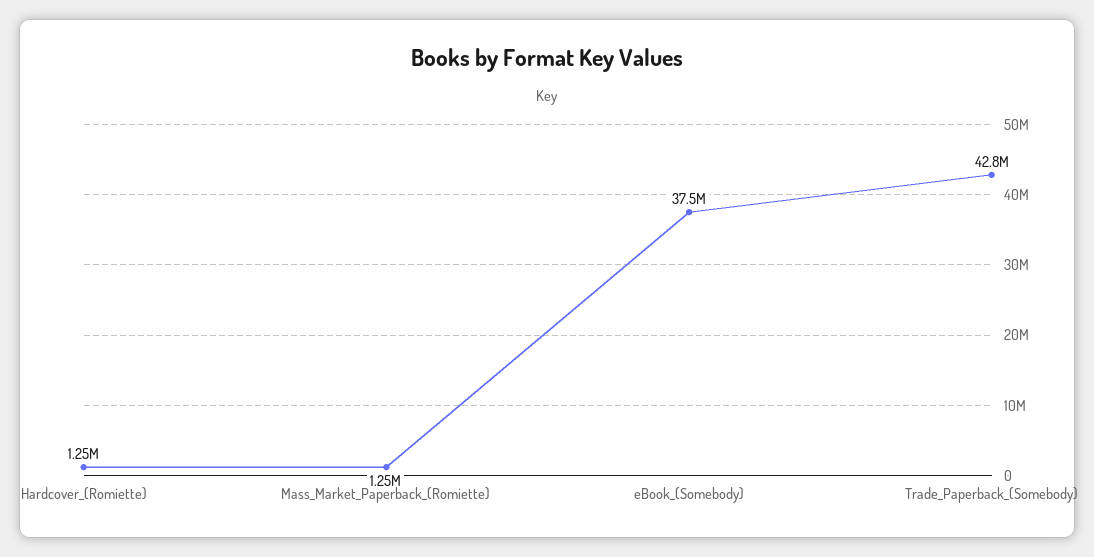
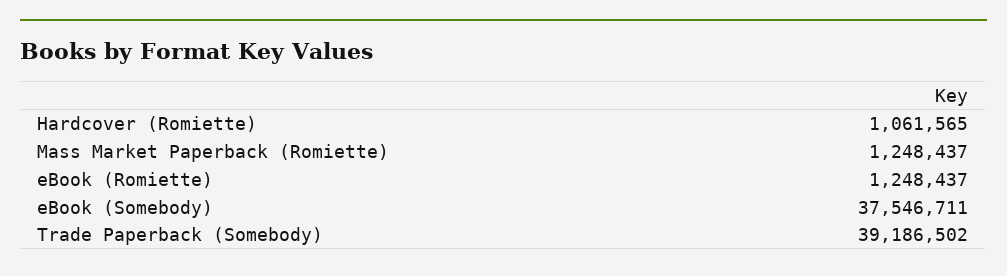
Hardcover_(Romiette): 1250000 -> 1061565
Trade_Paperback_(Somebody): 42800000 -> 39186502
eBook (Romiette): none -> 1248437

